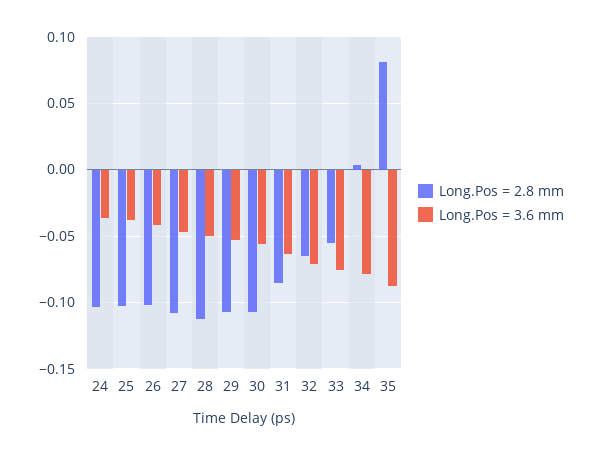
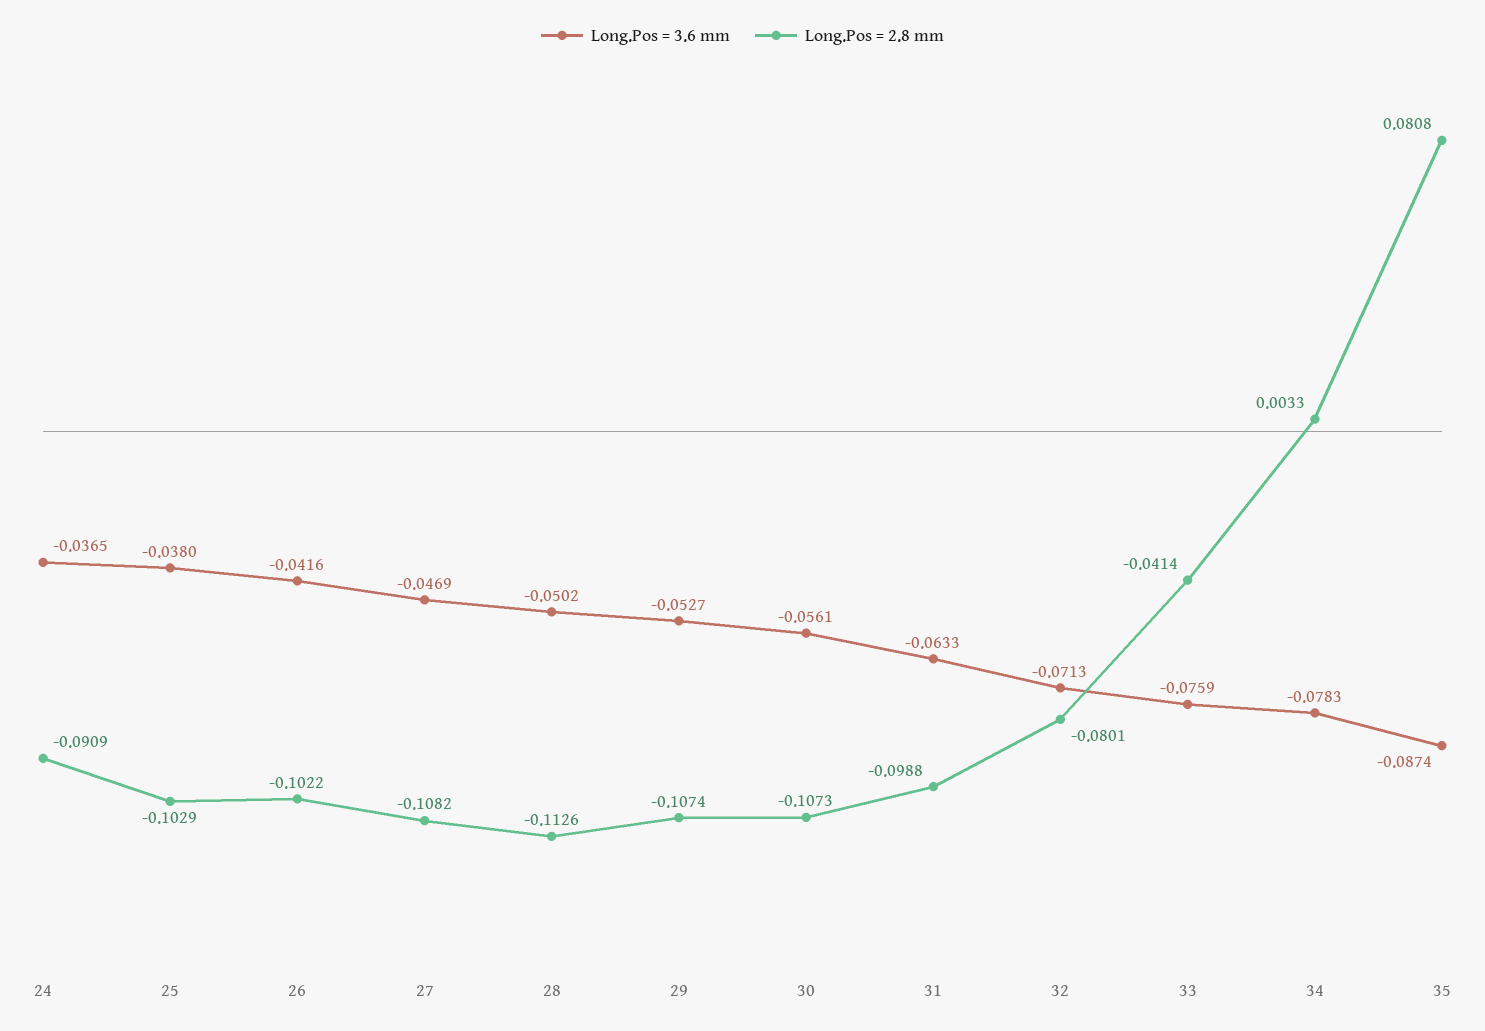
Long.Pos = 2.8 mm, 24: -0.105 -> -0.0909
Long.Pos = 2.8 mm, 31: -0.085 -> -0.0988
Long.Pos = 2.8 mm, 32: -0.065 -> -0.0801
Long.Pos = 2.8 mm, 33: -0.055 -> -0.0414

